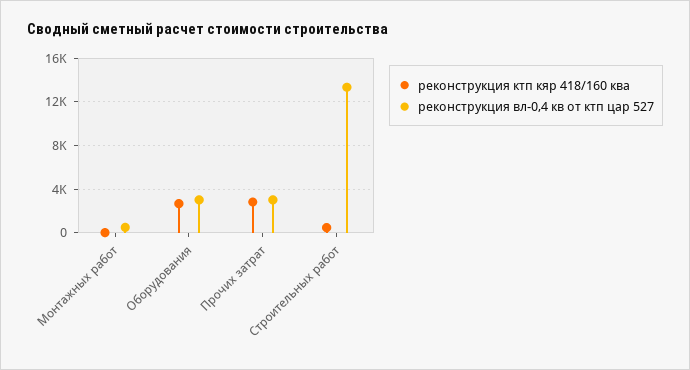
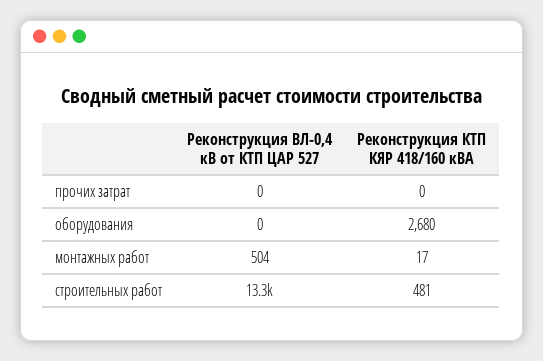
реконструкция вл-0,4 кв от ктп цар 527, Оборудования: 3000 -> 0
реконструкция ктп кяр 418/160 ква, Прочих затрат: 3000 -> 0
реконструкция вл-0,4 кв от ктп цар 527, Прочих затрат: 3000 -> 0

